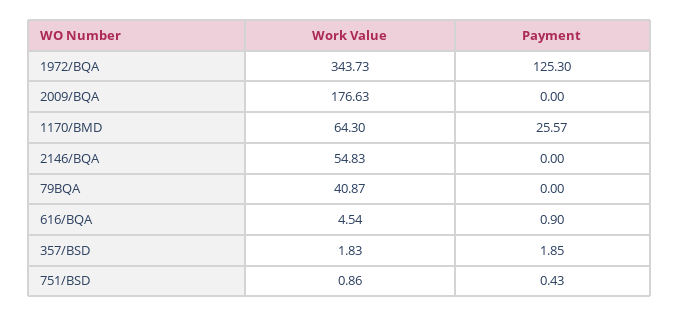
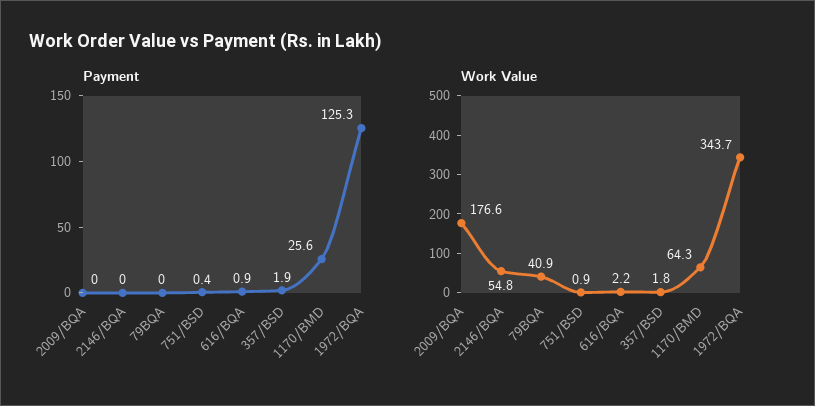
Work Value, 616/BQA: 4.54 -> 2.2

